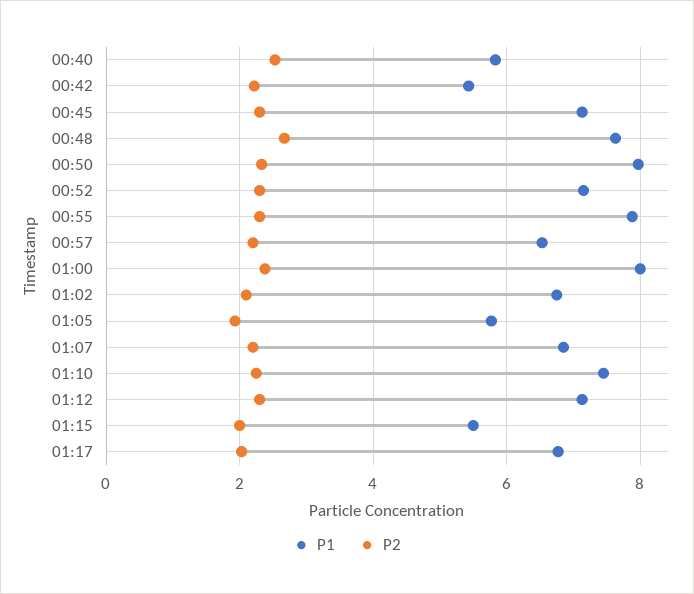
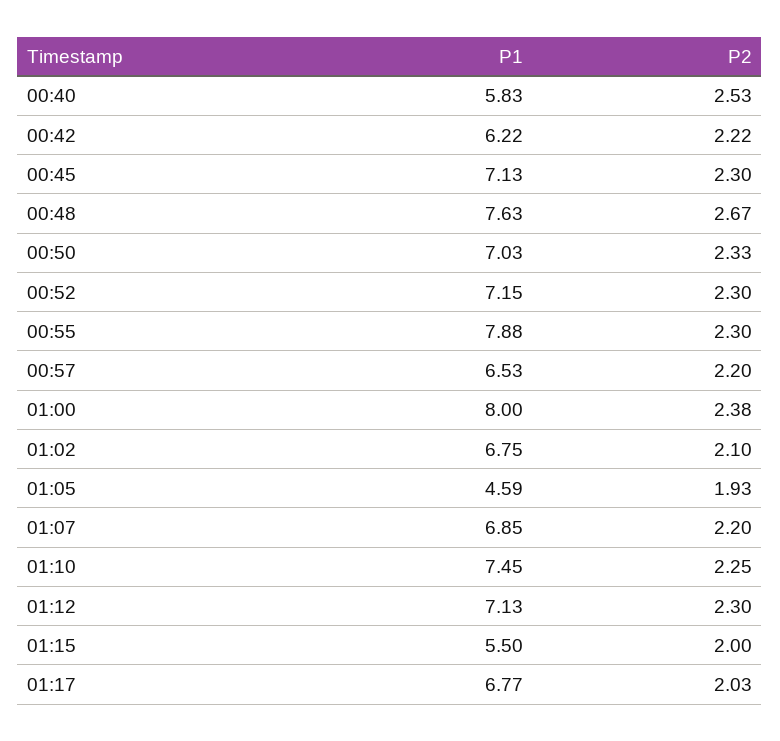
P1, 00:42: 5.4 -> 6.22
P1, 00:50: 8 -> 7.03
P1, 01:05: 5.8 -> 4.59

